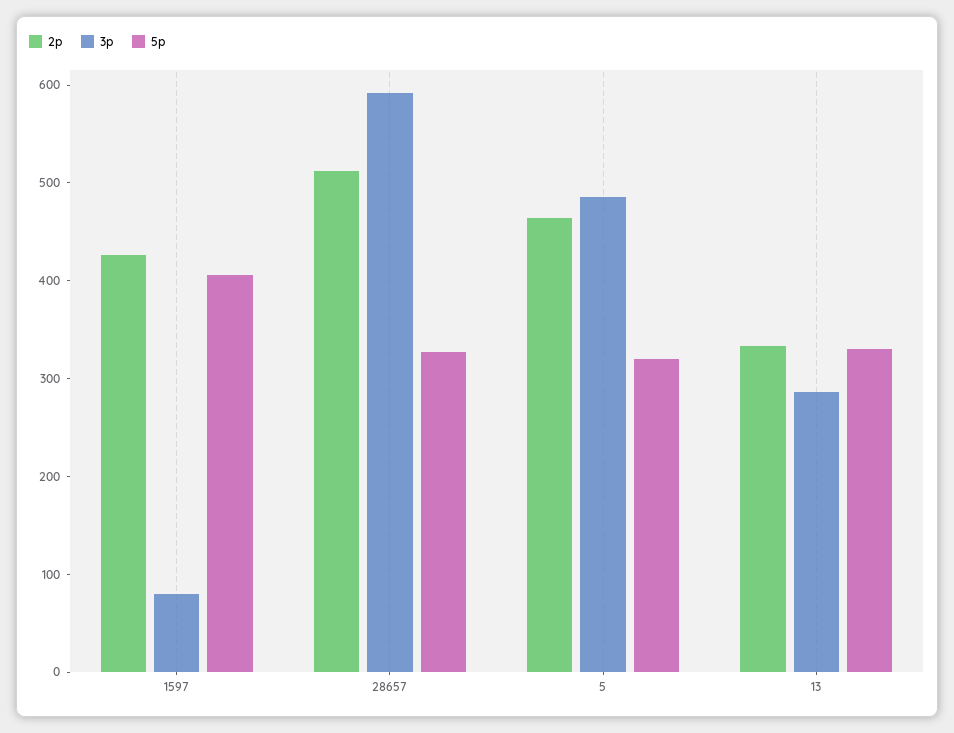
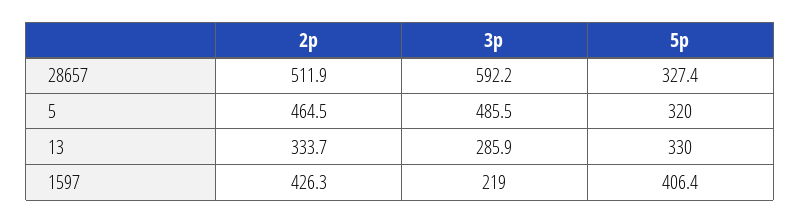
3p, 1597: 80 -> 219

